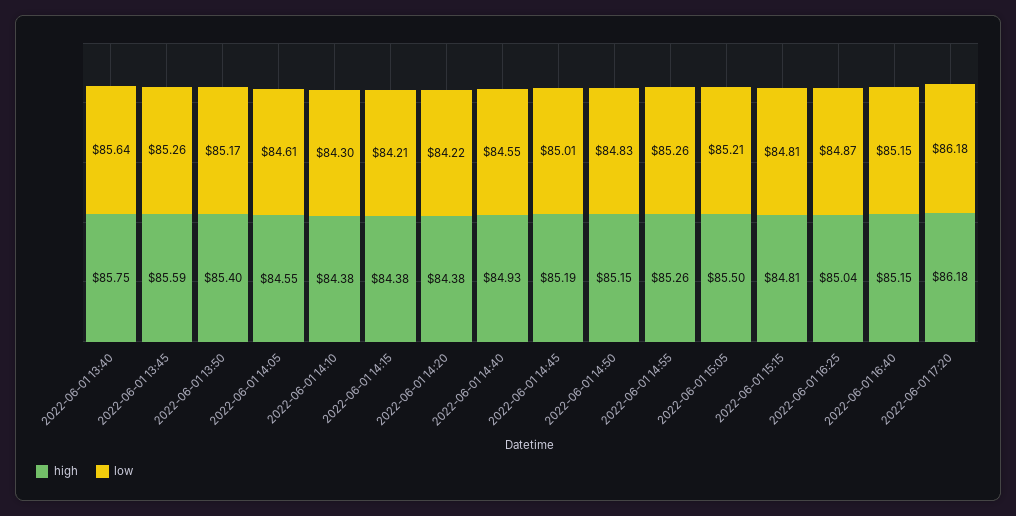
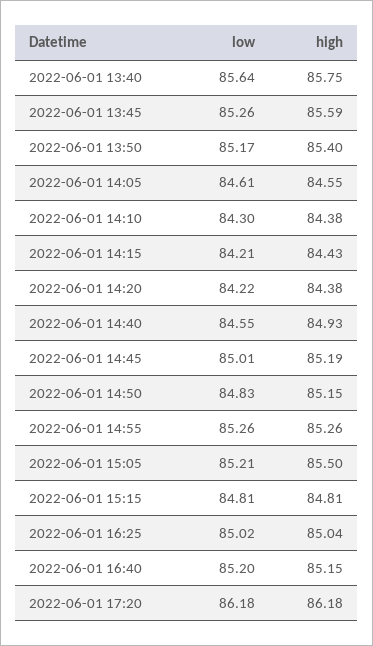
high, 2022-06-01 14:15: 84.38 -> 84.43
low, 2022-06-01 16:25: 84.87 -> 85.02
low, 2022-06-01 16:40: 85.15 -> 85.2

